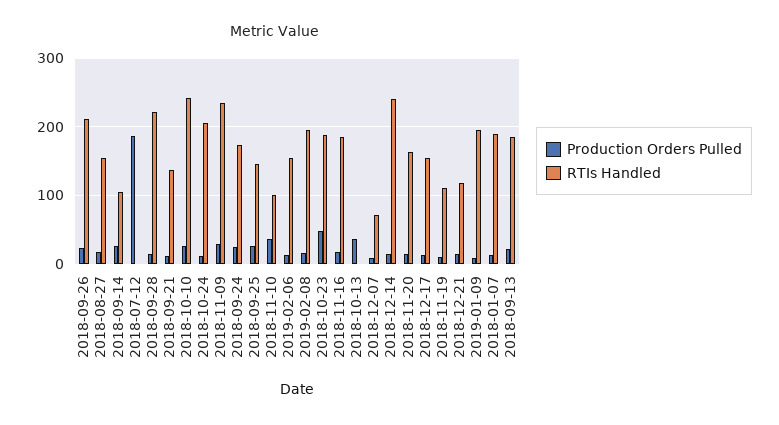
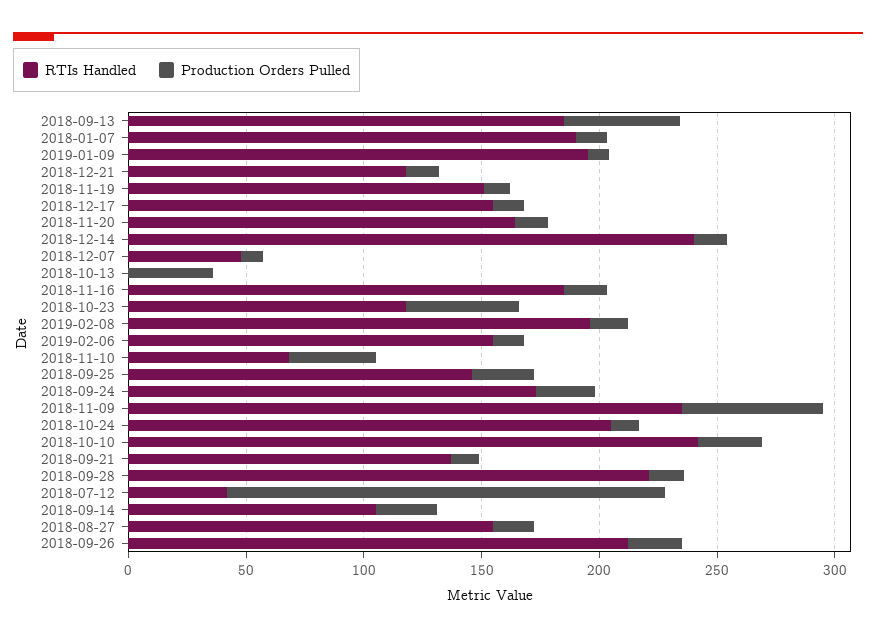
RTIs Handled, 2018-07-12: 0 -> 40
Production Orders Pulled, 2018-11-09: 30 -> 60
RTIs Handled, 2018-11-10: 100 -> 70
RTIs Handled, 2018-10-23: 190 -> 120
RTIs Handled, 2018-12-07: 70 -> 50
RTIs Handled, 2018-11-19: 110 -> 150
Production Orders Pulled, 2018-09-13: 20 -> 50

